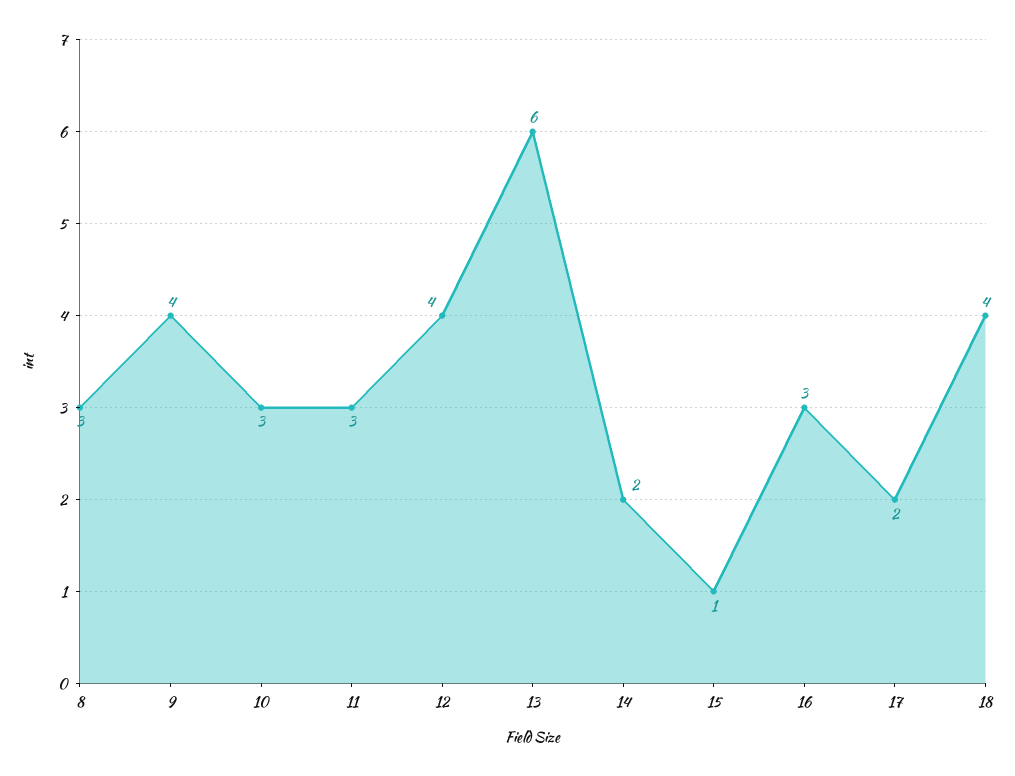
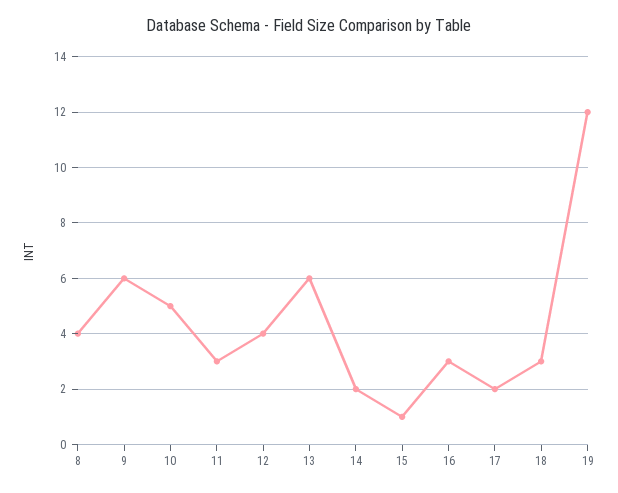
8: 3 -> 4
9: 4 -> 6
10: 3 -> 5
18: 4 -> 3
19: none -> 12

